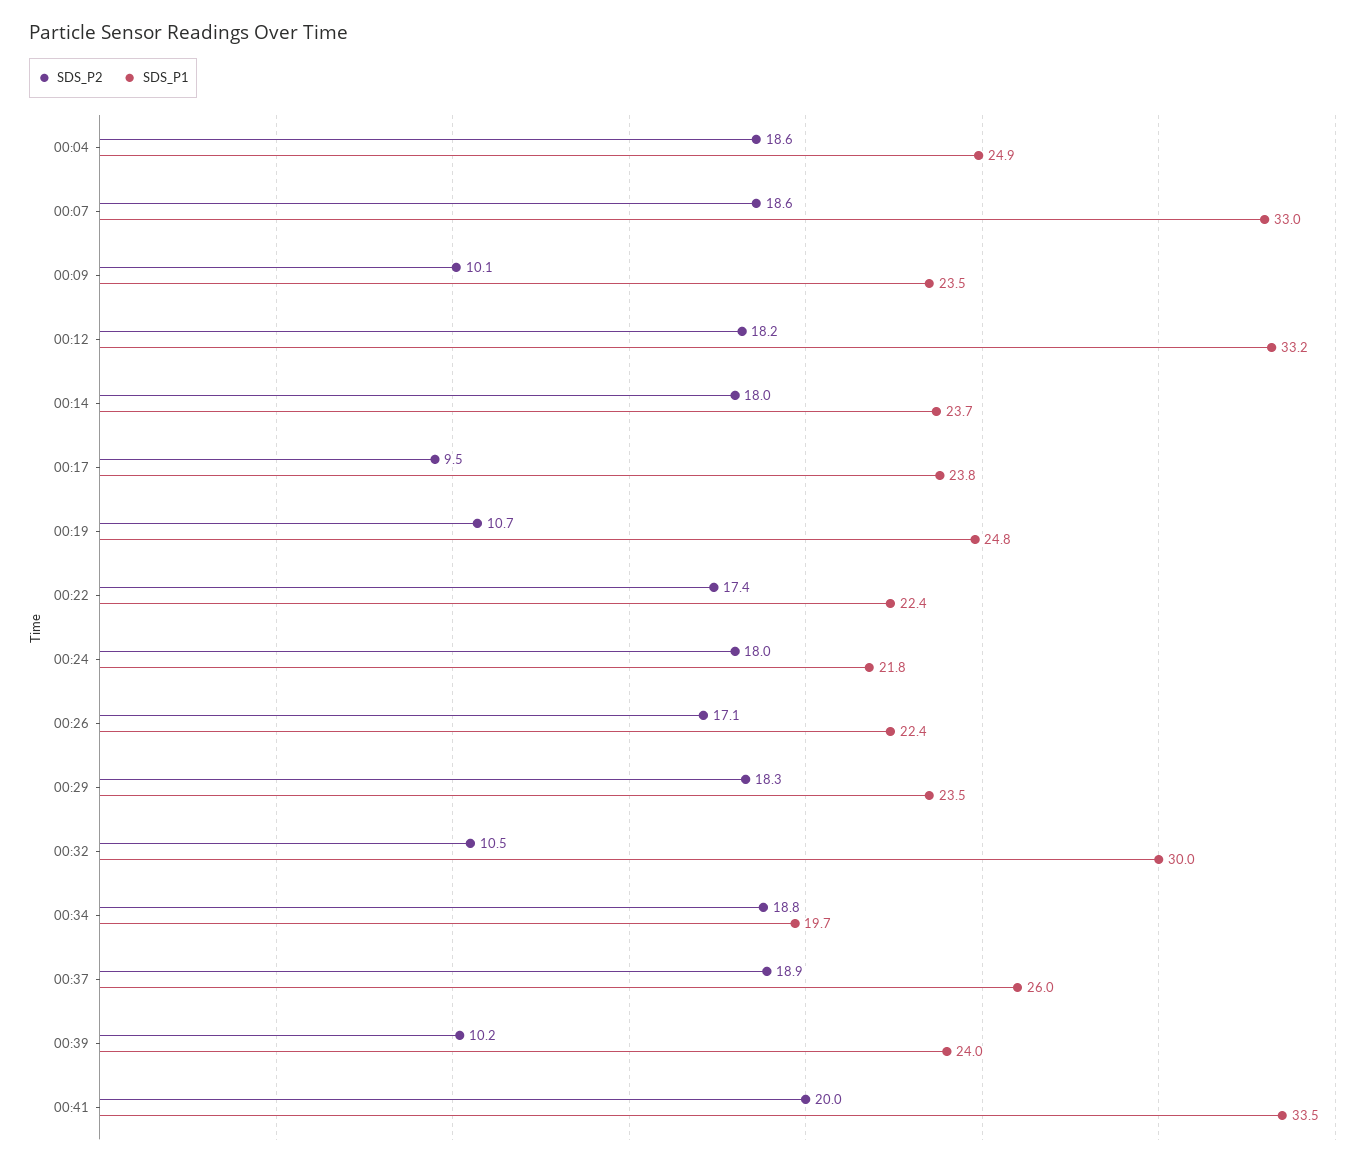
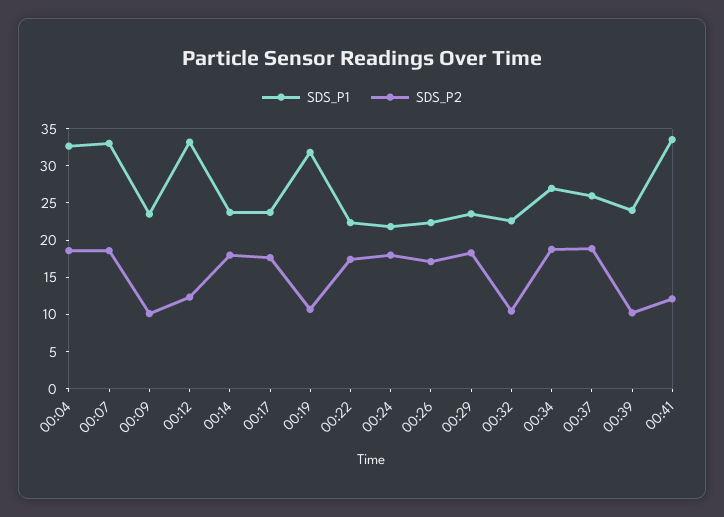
SDS_P1, 00:04: 24.9 -> 32.5
SDS_P2, 00:12: 18.2 -> 12.5
SDS_P2, 00:17: 9.5 -> 17.5
SDS_P1, 00:19: 24.8 -> 32.5
SDS_P1, 00:32: 30 -> 22.5
SDS_P1, 00:34: 19.7 -> 27.5
SDS_P2, 00:41: 20 -> 12.5

